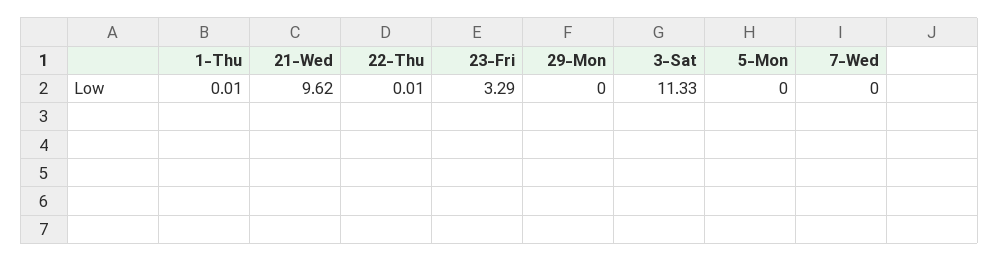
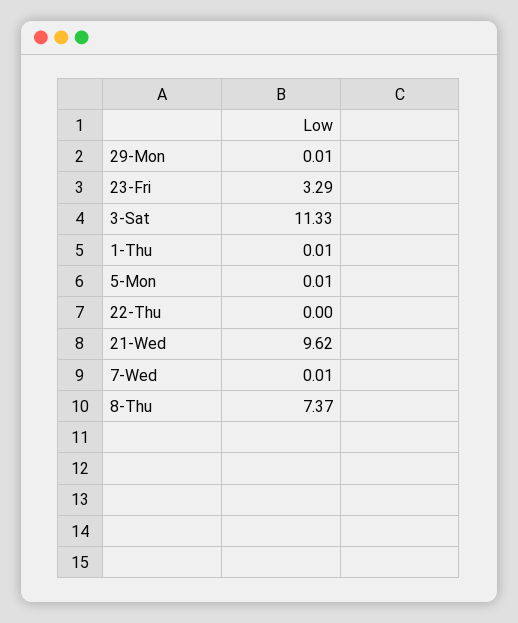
22-Thu: 0.01 -> 0
29-Mon: 0 -> 0.01
5-Mon: 0 -> 0.01
7-Wed: 0 -> 0.01
8-Thu: none -> 7.37

